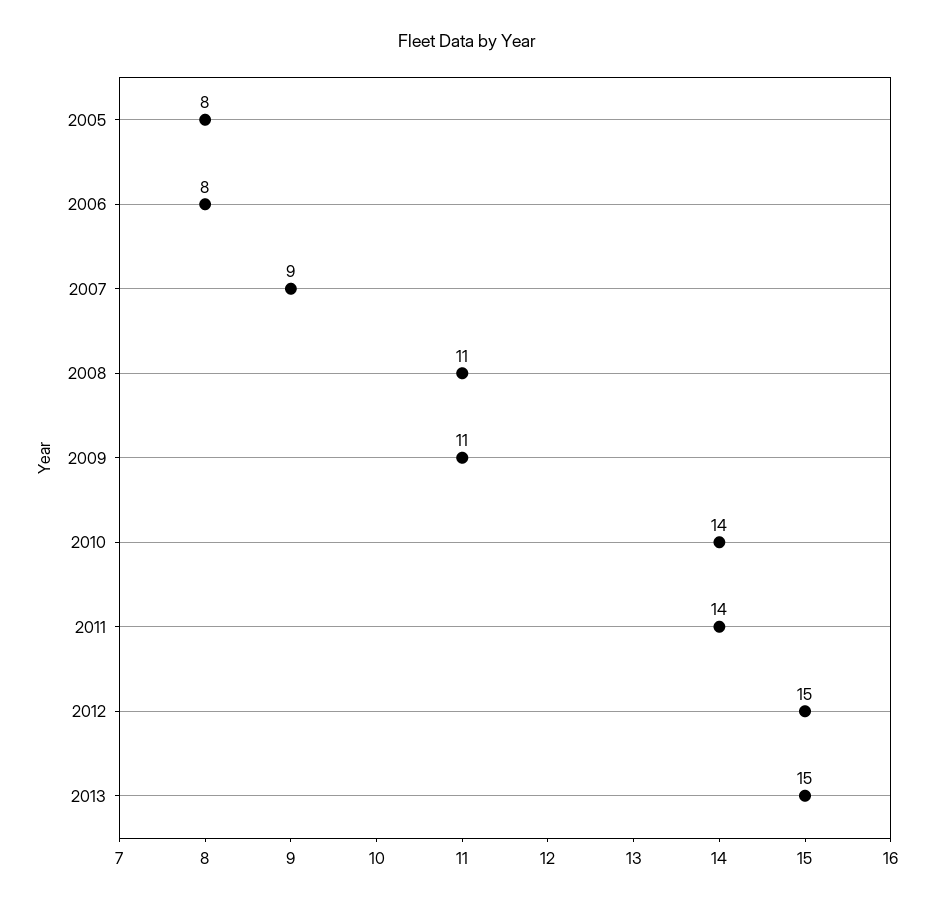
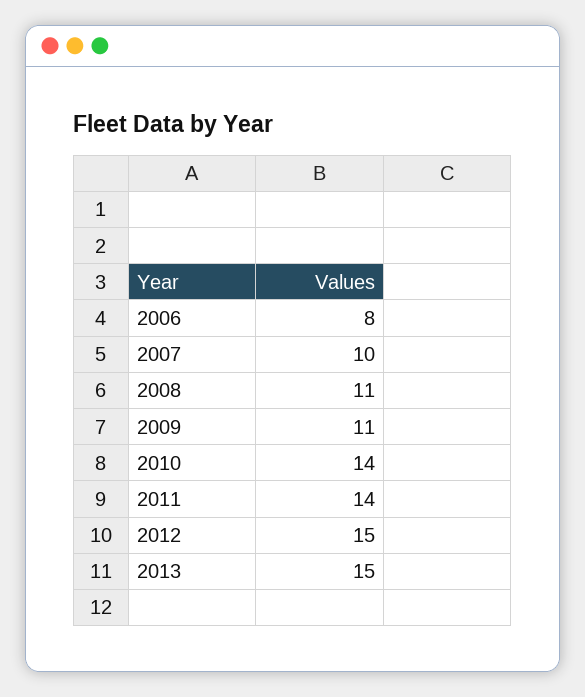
2005: 8 -> none
2007: 9 -> 10

